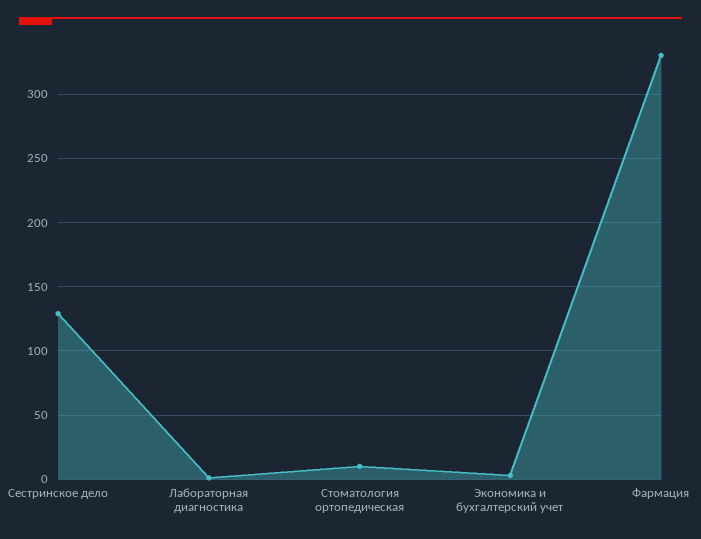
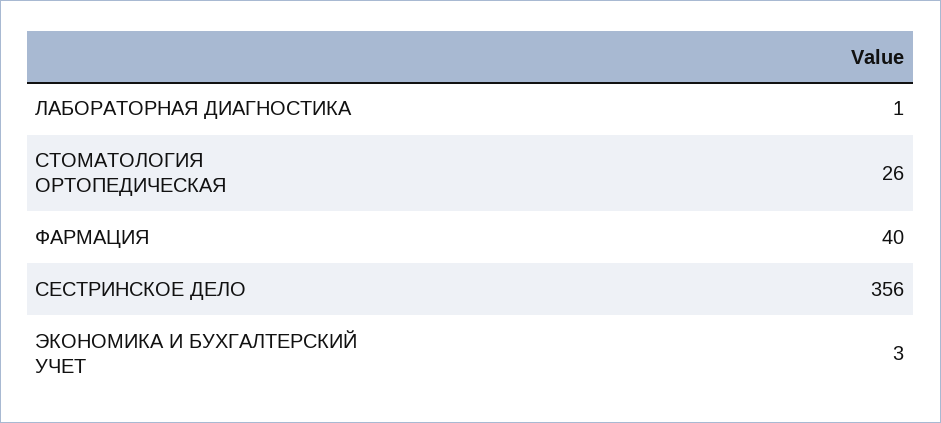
Сестринское дело: 130 -> 356
Стоматология ортопедическая: 10 -> 26
Фармация: 330 -> 40

